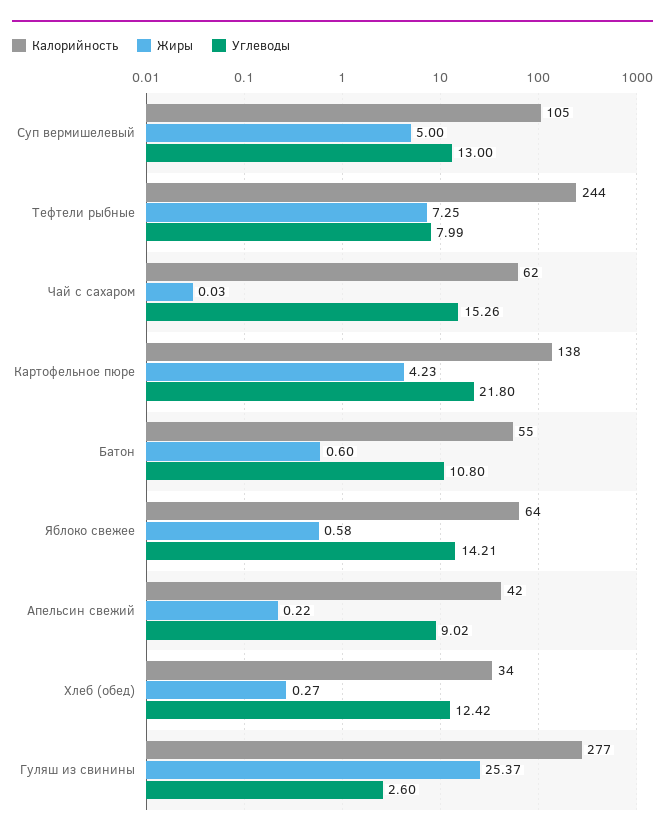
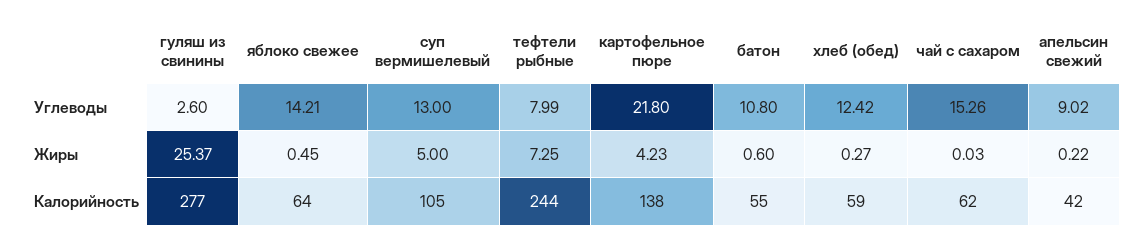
Жиры, Яблоко свежее: 0.58 -> 0.45
Калорийность, Хлеб (обед): 34 -> 59

